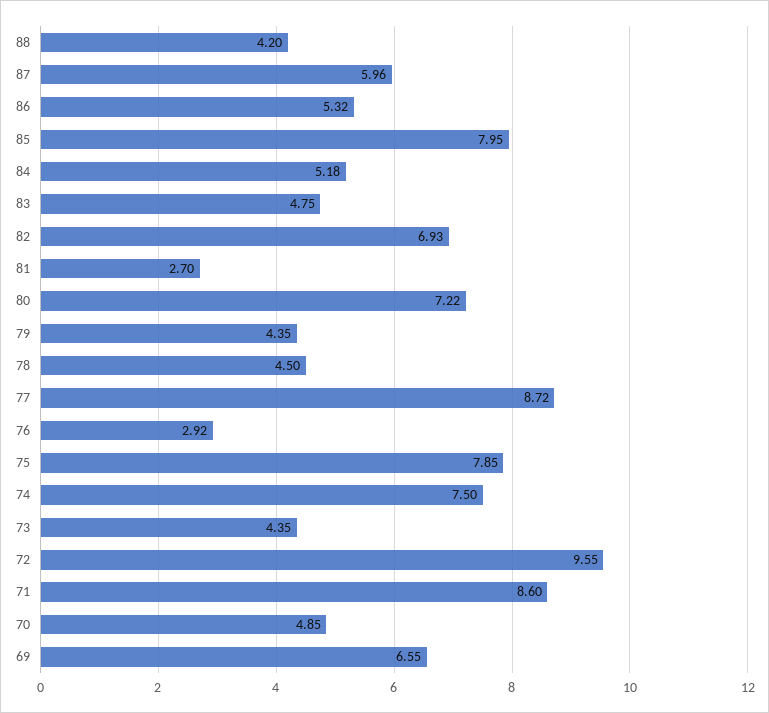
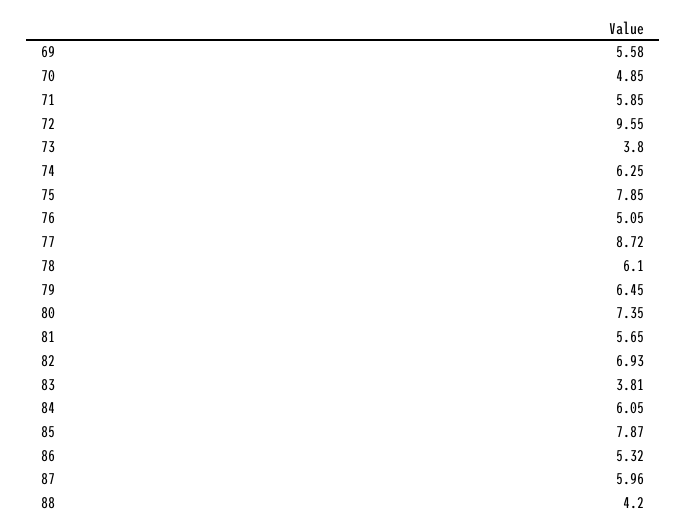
85: 7.95 -> 7.87
84: 5.18 -> 6.05
83: 4.75 -> 3.81
81: 2.7 -> 5.65
80: 7.22 -> 7.35
79: 4.35 -> 6.45
78: 4.5 -> 6.1
76: 2.92 -> 5.05
74: 7.5 -> 6.25
73: 4.35 -> 3.8
71: 8.6 -> 5.85
69: 6.55 -> 5.58

